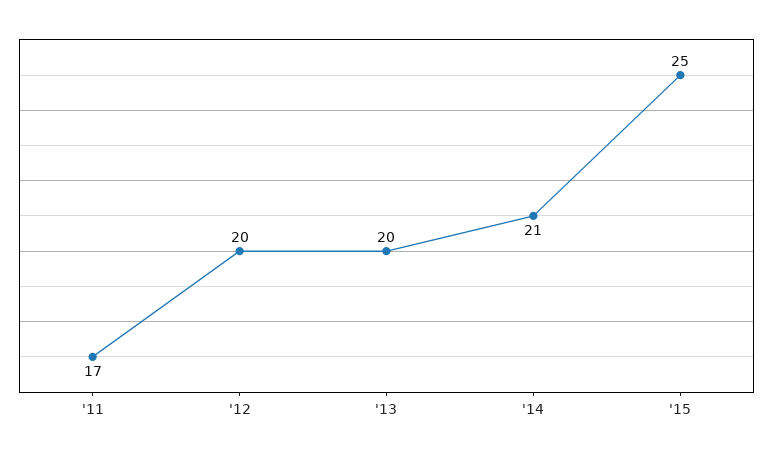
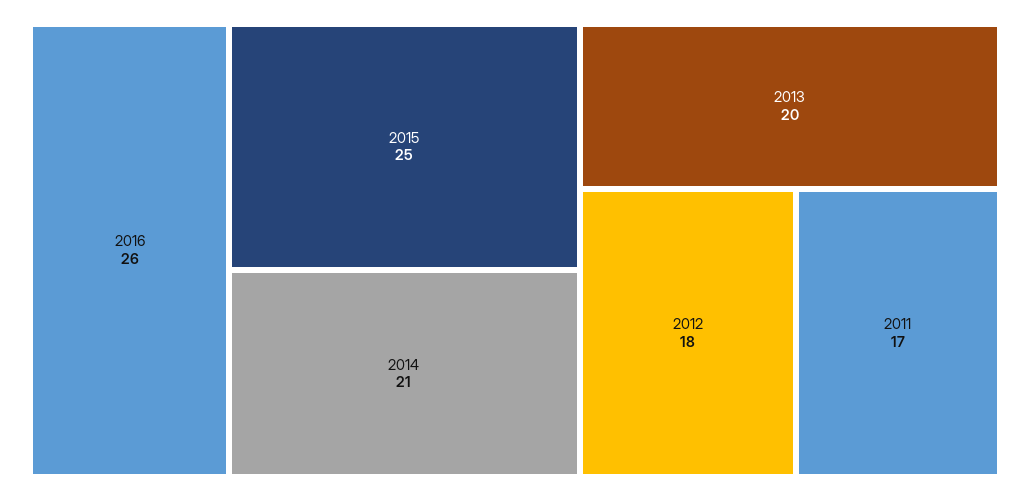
'12: 20 -> 18
2016: none -> 26

